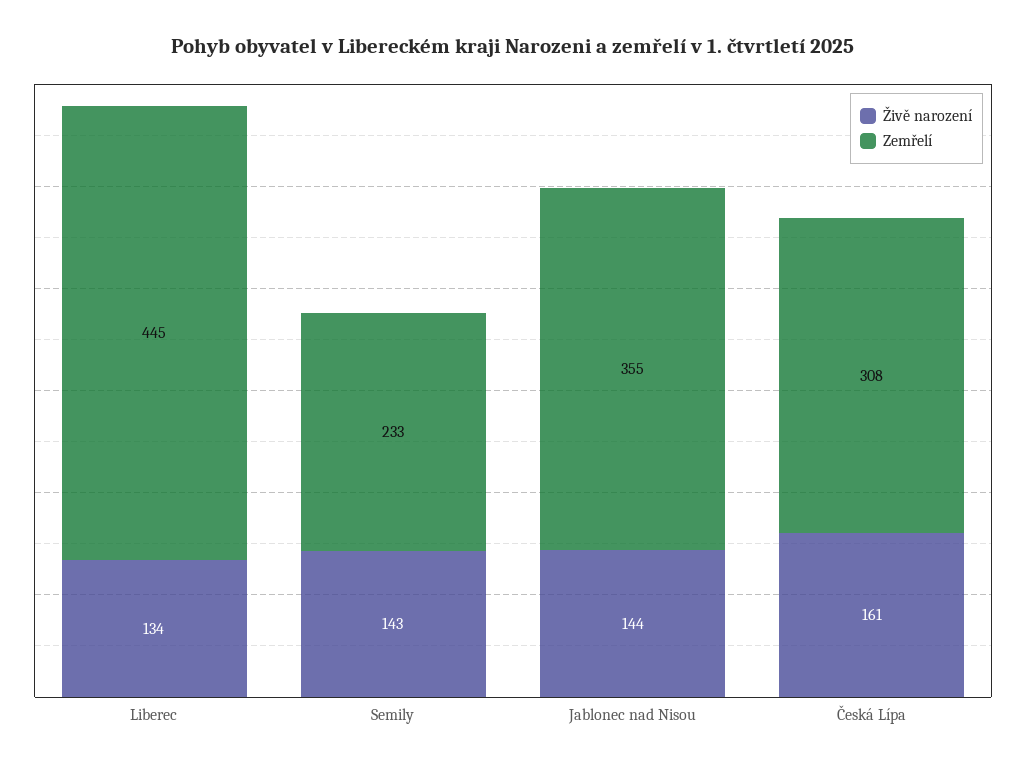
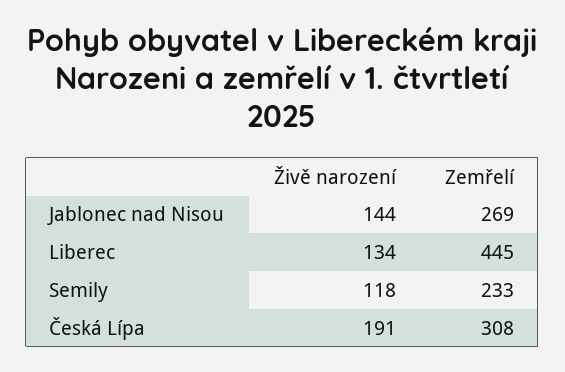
Živě narození, Semily: 143 -> 118
Zemřelí, Jablonec nad Nisou: 355 -> 269
Živě narození, Česká Lípa: 161 -> 191

